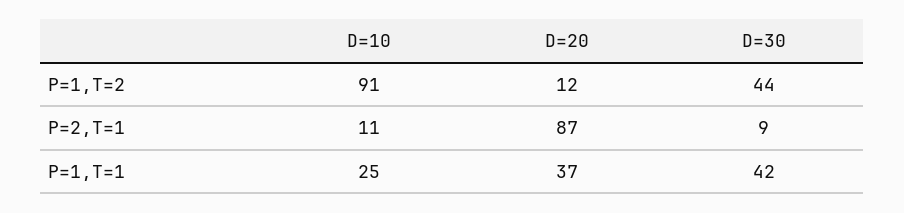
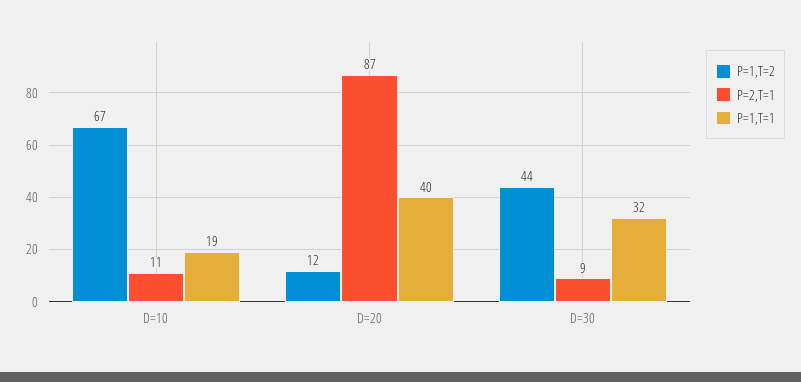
P=1,T=2, D=10: 91 -> 67
P=1,T=1, D=10: 25 -> 19
P=1,T=1, D=20: 37 -> 40
P=1,T=1, D=30: 42 -> 32

